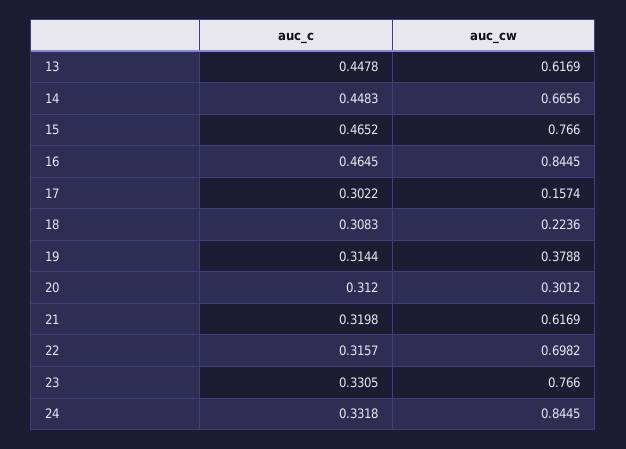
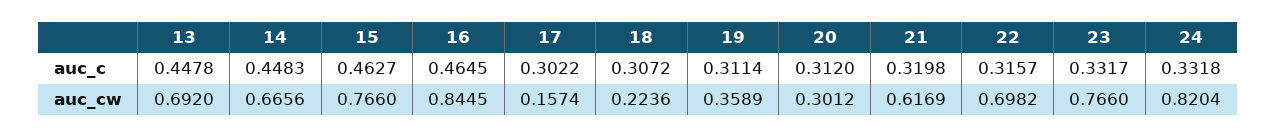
auc_cw, 13: 0.6169 -> 0.692
auc_c, 15: 0.4652 -> 0.4627
auc_c, 18: 0.3083 -> 0.3072
auc_c, 19: 0.3144 -> 0.3114
auc_cw, 19: 0.3788 -> 0.3589
auc_c, 23: 0.3305 -> 0.3317
auc_cw, 24: 0.8445 -> 0.8204

